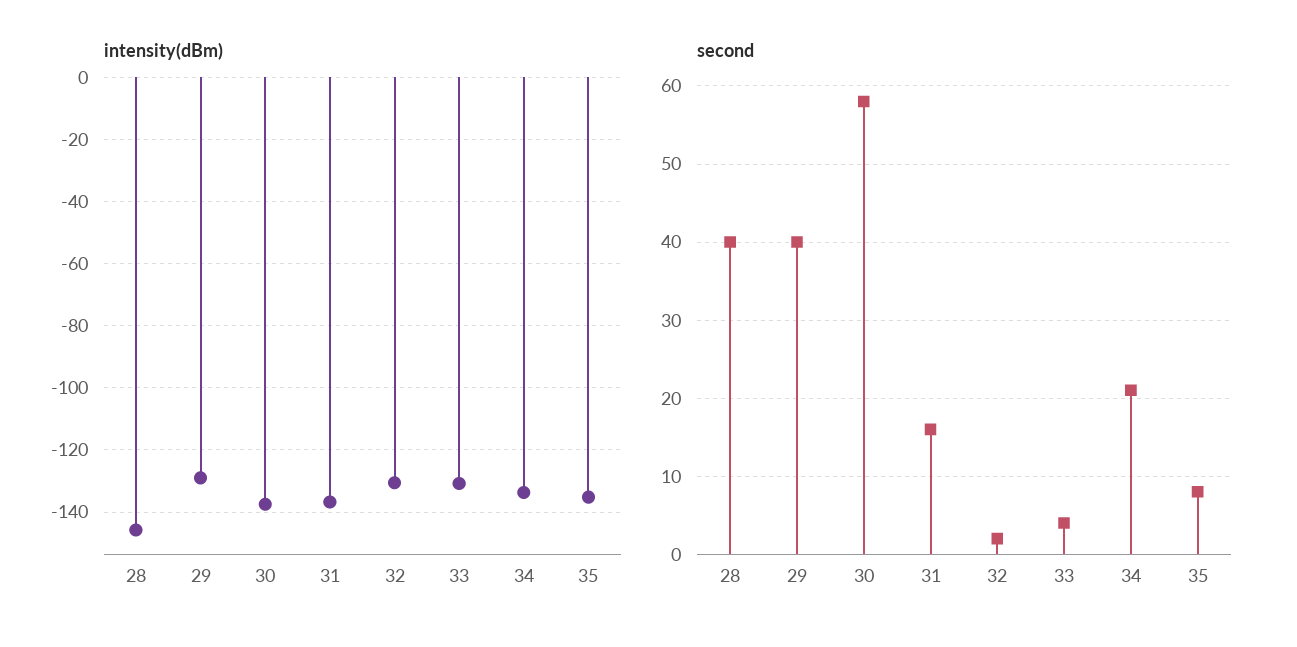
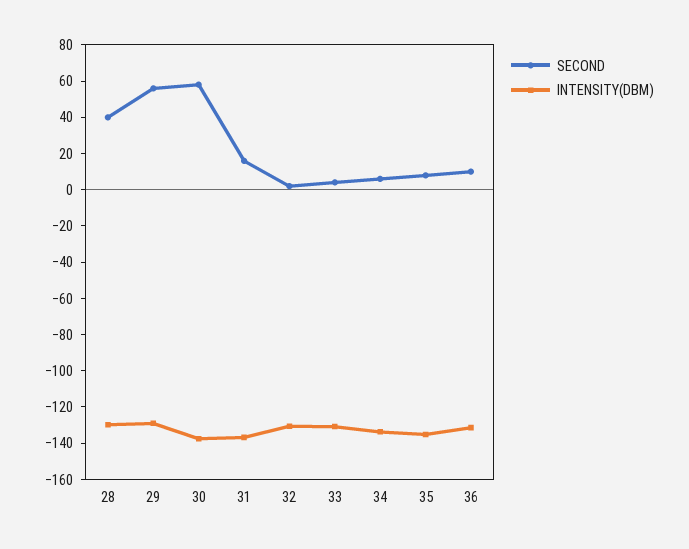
intensity(dBm), 28: -146 -> -130
second, 29: 40 -> 55
second, 34: 21 -> 5
second, 36: none -> 10
intensity(dBm), 36: none -> -130

